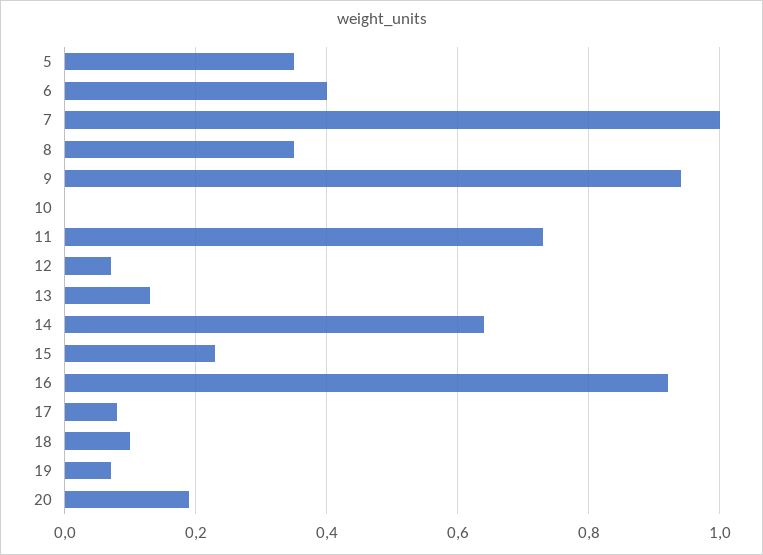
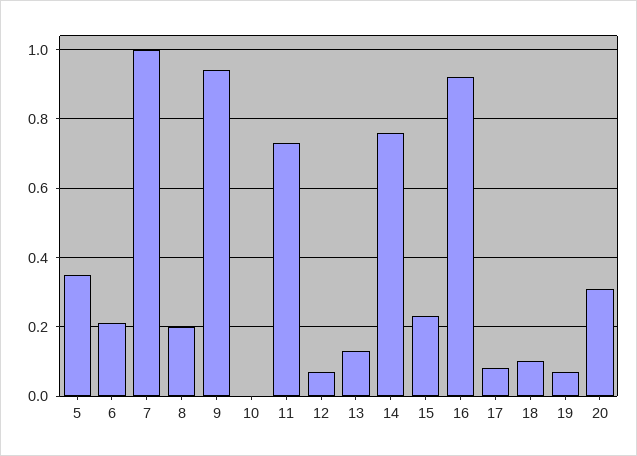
6: 0.4 -> 0.2
8: 0.35 -> 0.2
14: 0.65 -> 0.75
20: 0.2 -> 0.3

